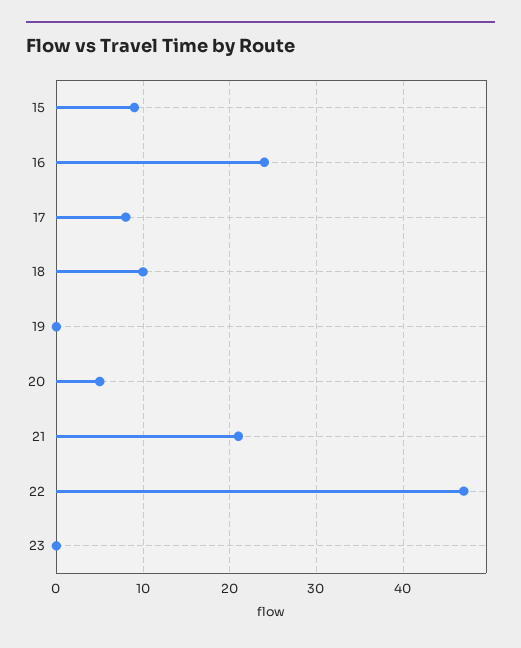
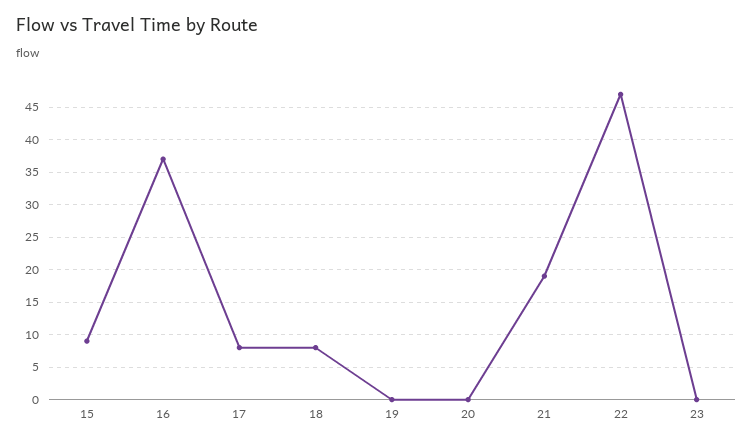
16: 24 -> 37
18: 10 -> 8
20: 5 -> 0
21: 21 -> 19

